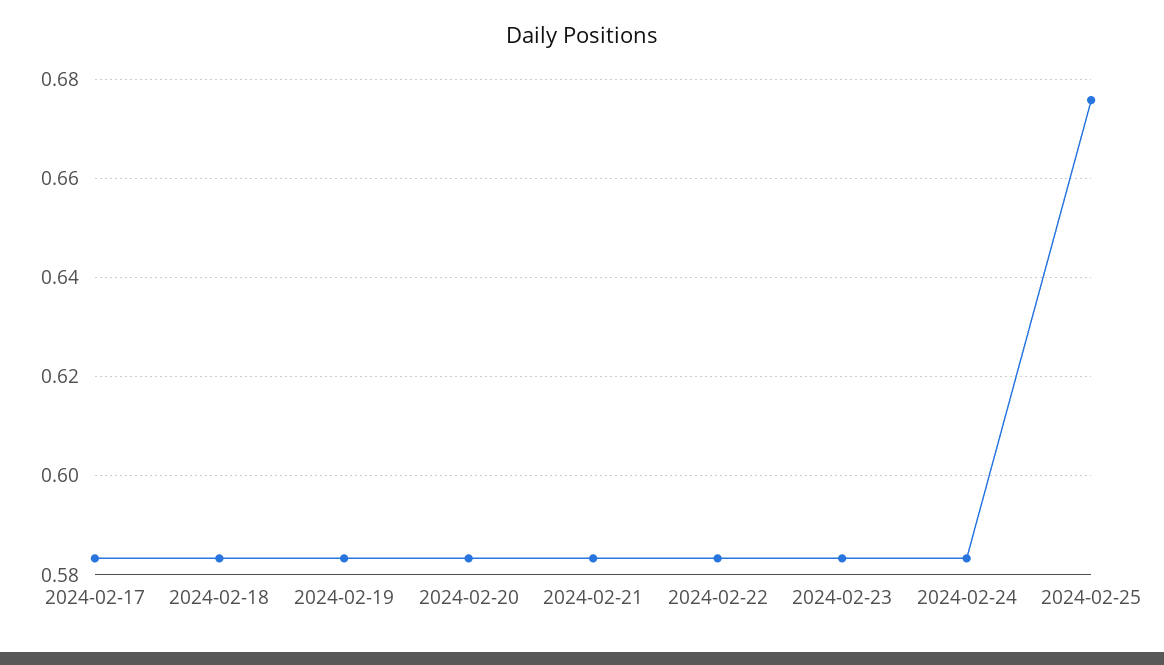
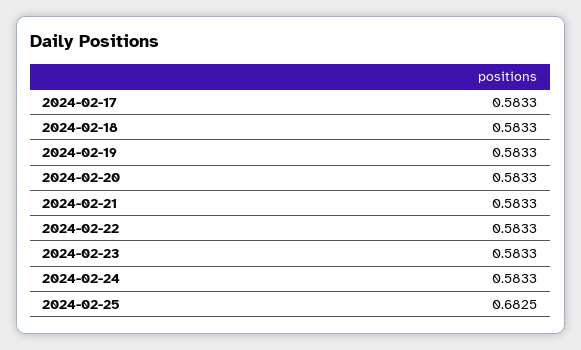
2024-02-25: 0.676 -> 0.6825

